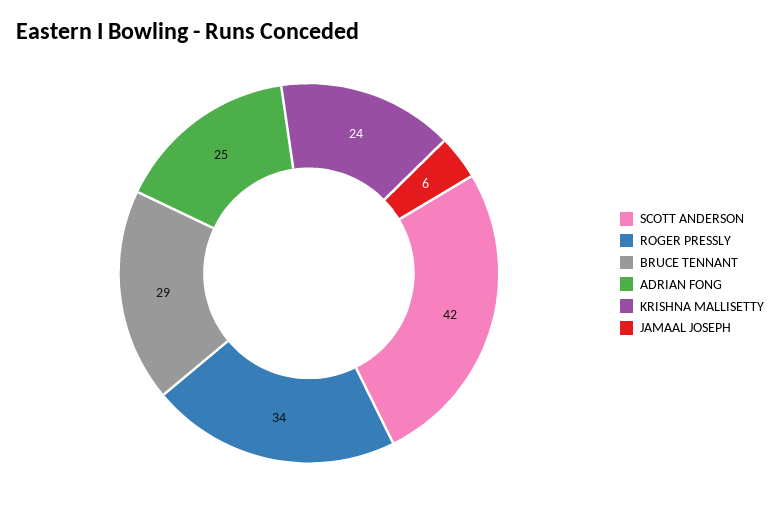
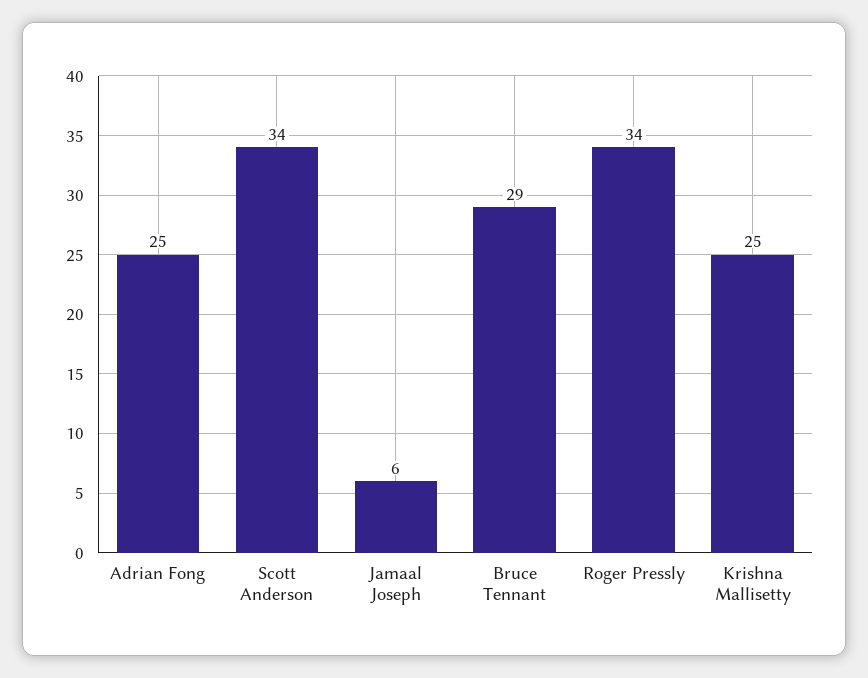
SCOTT ANDERSON: 42 -> 34
KRISHNA MALLISETTY: 24 -> 25

